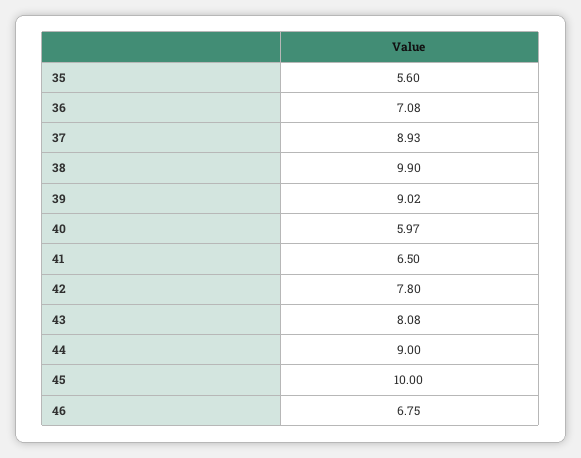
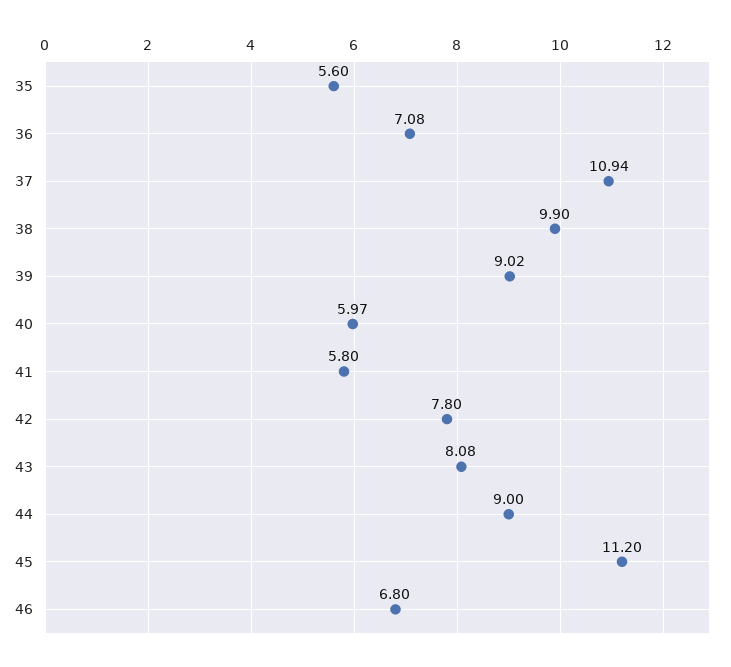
37: 8.93 -> 10.94
41: 6.5 -> 5.8
45: 10 -> 11.2
46: 6.75 -> 6.8

